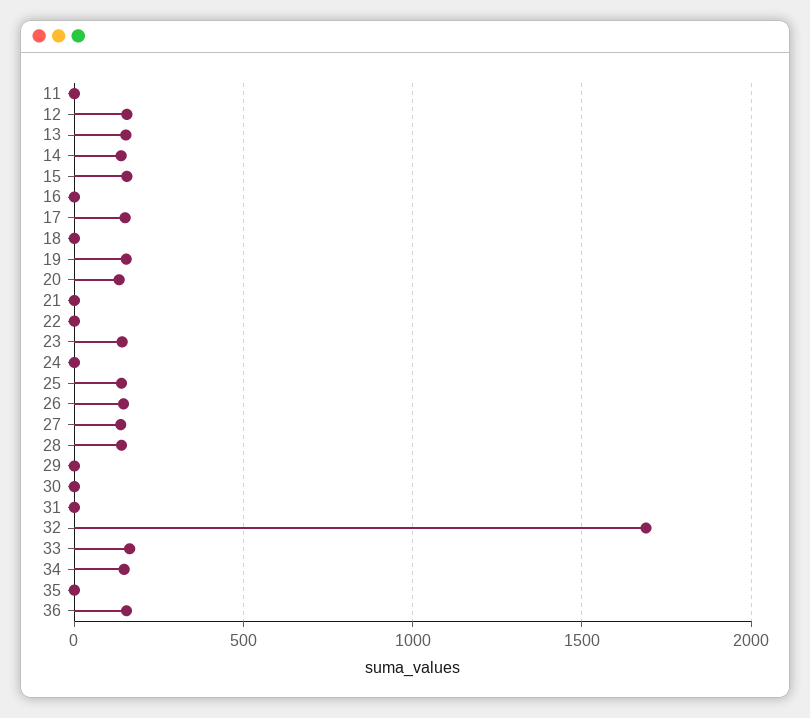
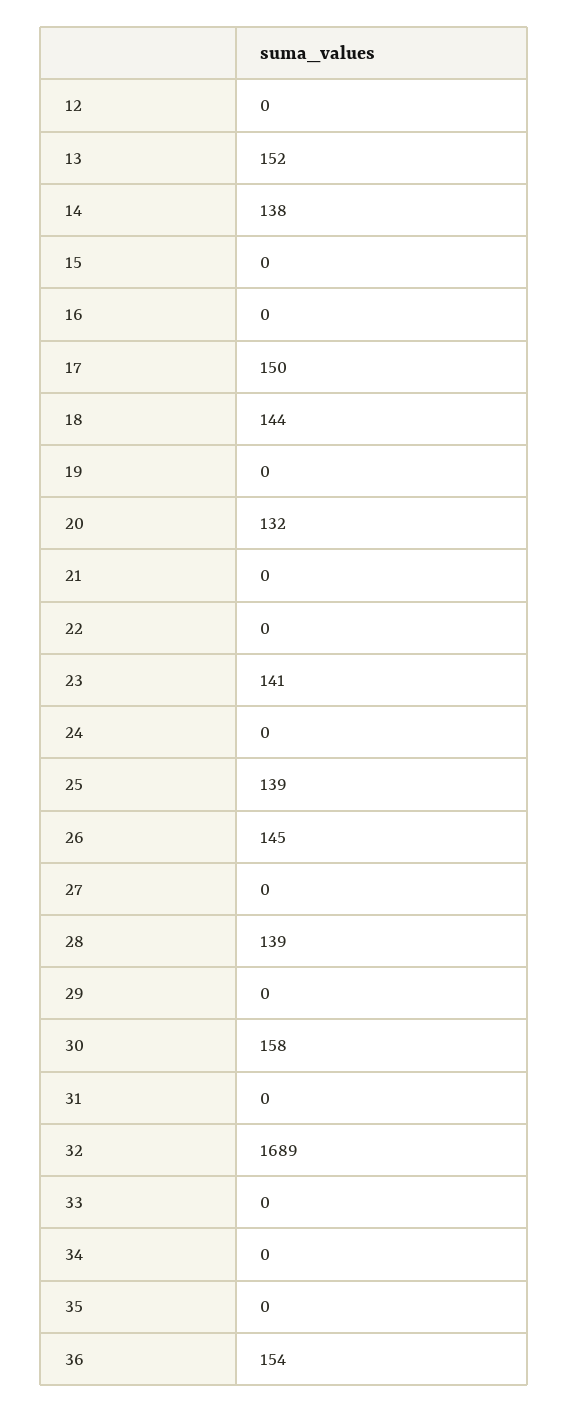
11: 0 -> none
12: 150 -> 0
15: 150 -> 0
18: 0 -> 144
19: 150 -> 0
27: 150 -> 0
30: 0 -> 158
33: 150 -> 0
34: 150 -> 0

